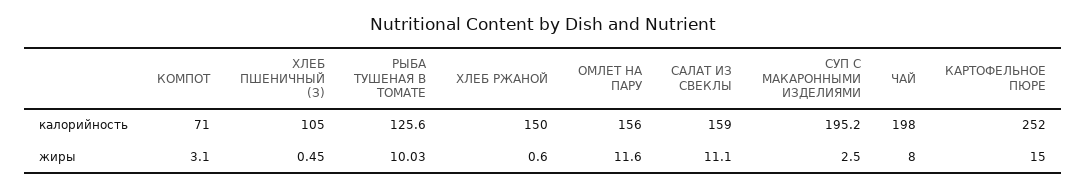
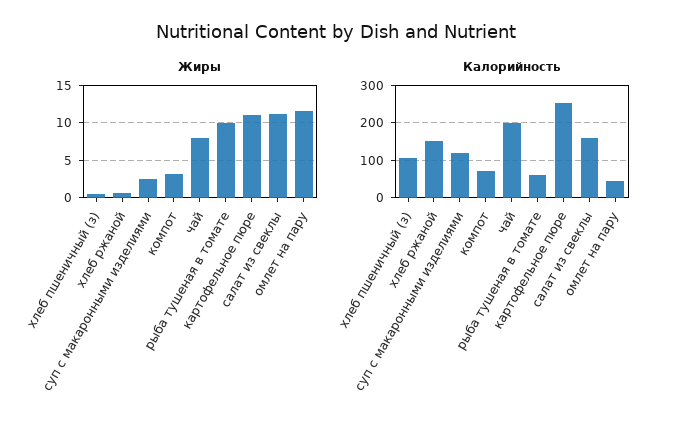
калорийность, РЫБА ТУШЕНАЯ В ТОМАТЕ: 125.6 -> 60
калорийность, ОМЛЕТ НА ПАРУ: 156 -> 40
калорийность, СУП С МАКАРОННЫМИ ИЗДЕЛИЯМИ: 195.2 -> 120
жиры, КАРТОФЕЛЬНОЕ ПЮРЕ: 15 -> 11

